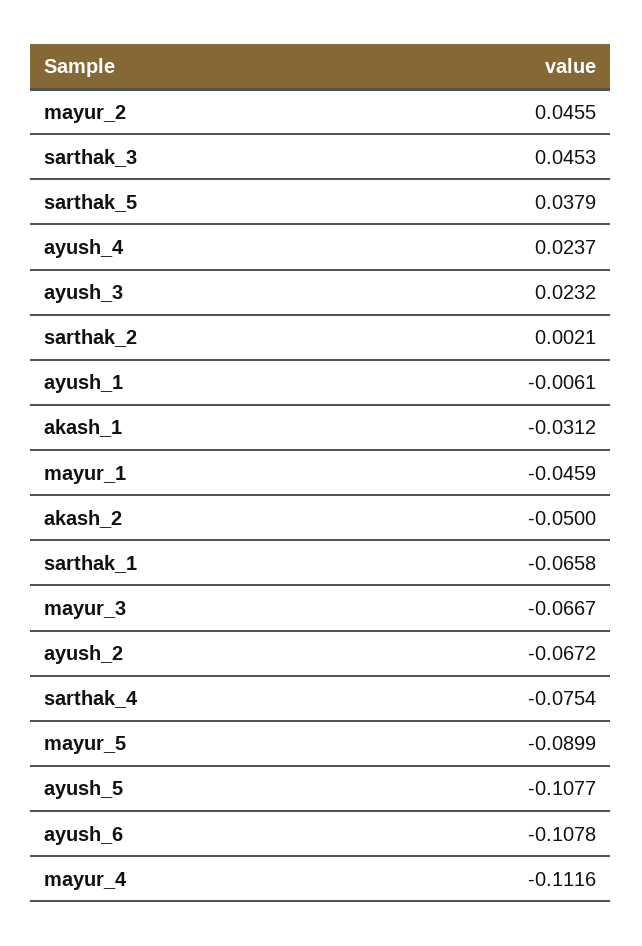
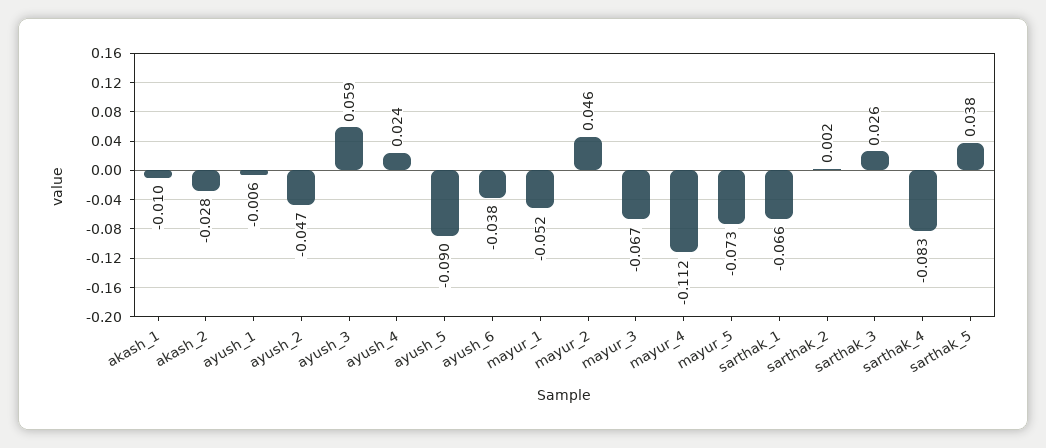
sarthak_3: 0.0453 -> 0.026
ayush_3: 0.0232 -> 0.059
akash_1: -0.0312 -> -0.01
mayur_1: -0.0459 -> -0.052
akash_2: -0.05 -> -0.028
ayush_2: -0.0672 -> -0.047
sarthak_4: -0.0754 -> -0.083
mayur_5: -0.0899 -> -0.073
ayush_5: -0.1077 -> -0.09
ayush_6: -0.1078 -> -0.038

